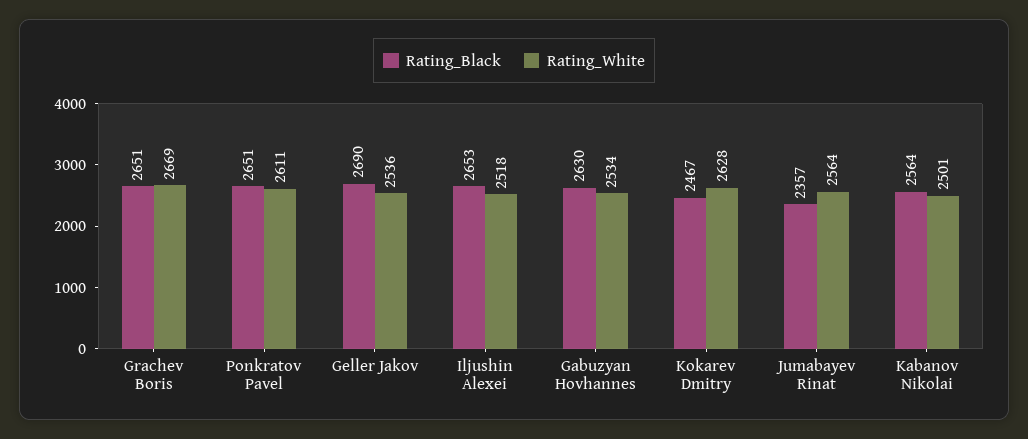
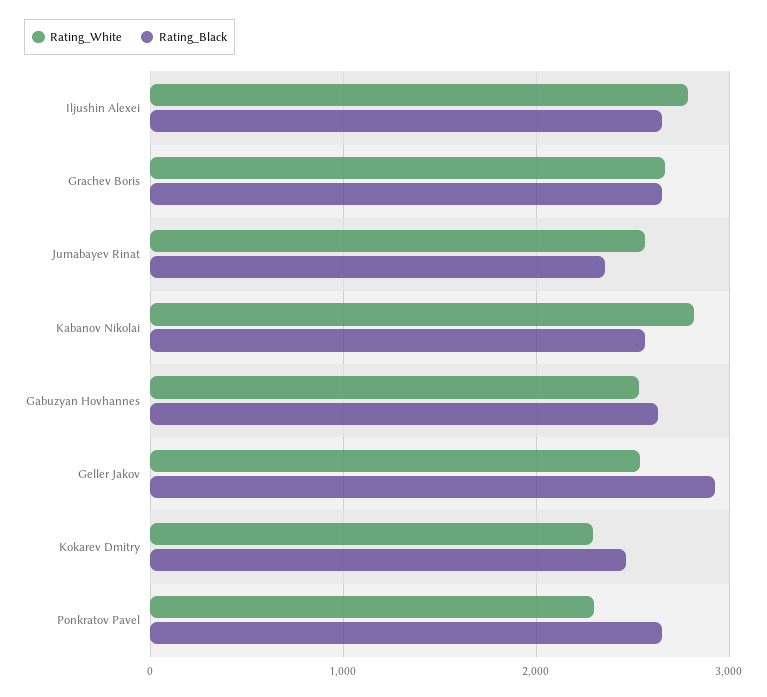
Rating_White, Ponkratov Pavel: 2611 -> 2300
Rating_Black, Geller Jakov: 2690 -> 2900
Rating_White, Iljushin Alexei: 2518 -> 2800
Rating_White, Kokarev Dmitry: 2628 -> 2300
Rating_White, Kabanov Nikolai: 2501 -> 2800

